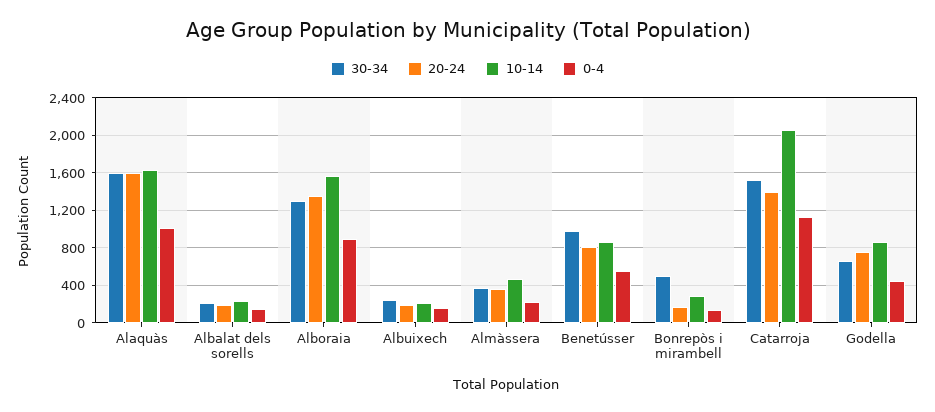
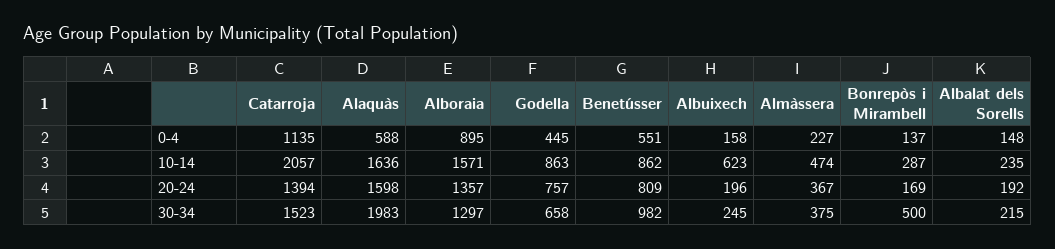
30-34, Alaquàs: 1600 -> 1983
0-4, Alaquàs: 1000 -> 588
10-14, Albuixech: 200 -> 623

